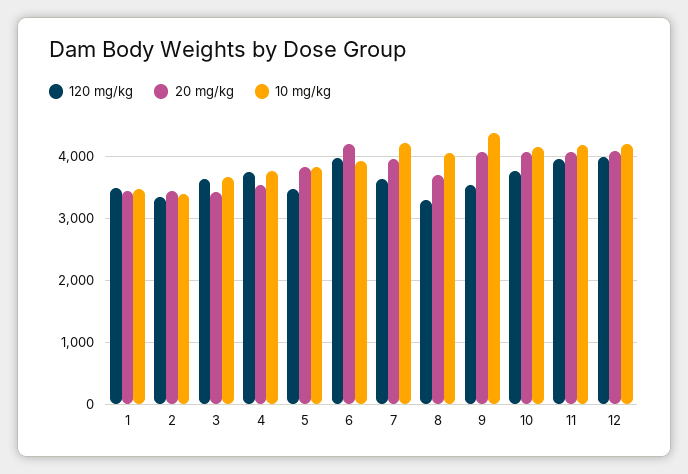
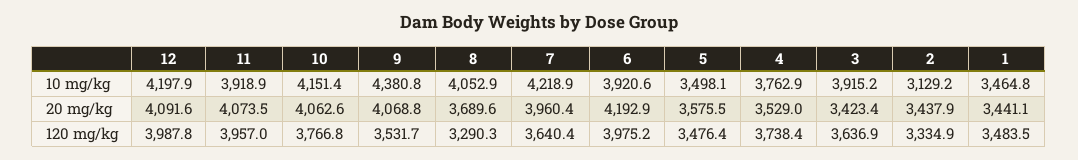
10 mg/kg, 2: 3400 -> 3129.2
10 mg/kg, 3: 3700 -> 3915.2
20 mg/kg, 5: 3800 -> 3575.5
10 mg/kg, 5: 3800 -> 3498.1
10 mg/kg, 11: 4200 -> 3918.9

